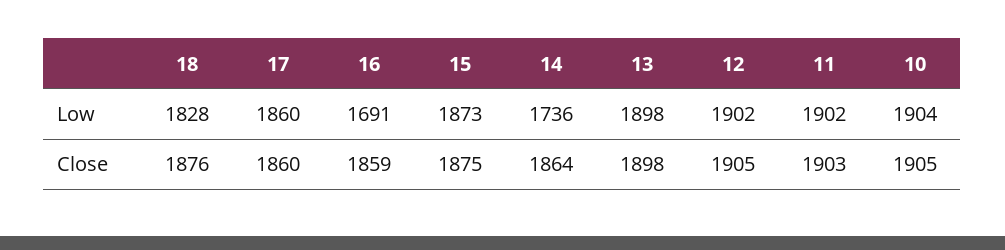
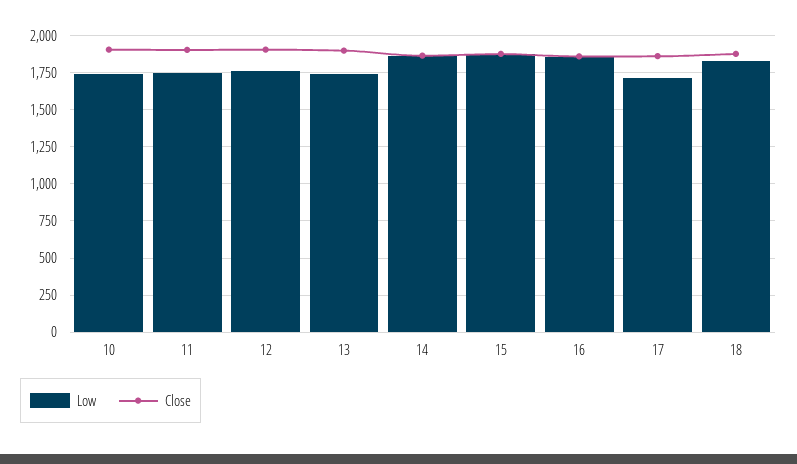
Low, 17: 1860 -> 1700
Low, 16: 1691 -> 1850
Low, 14: 1736 -> 1850
Low, 13: 1898 -> 1750
Low, 12: 1902 -> 1750
Low, 11: 1902 -> 1750
Low, 10: 1904 -> 1750

